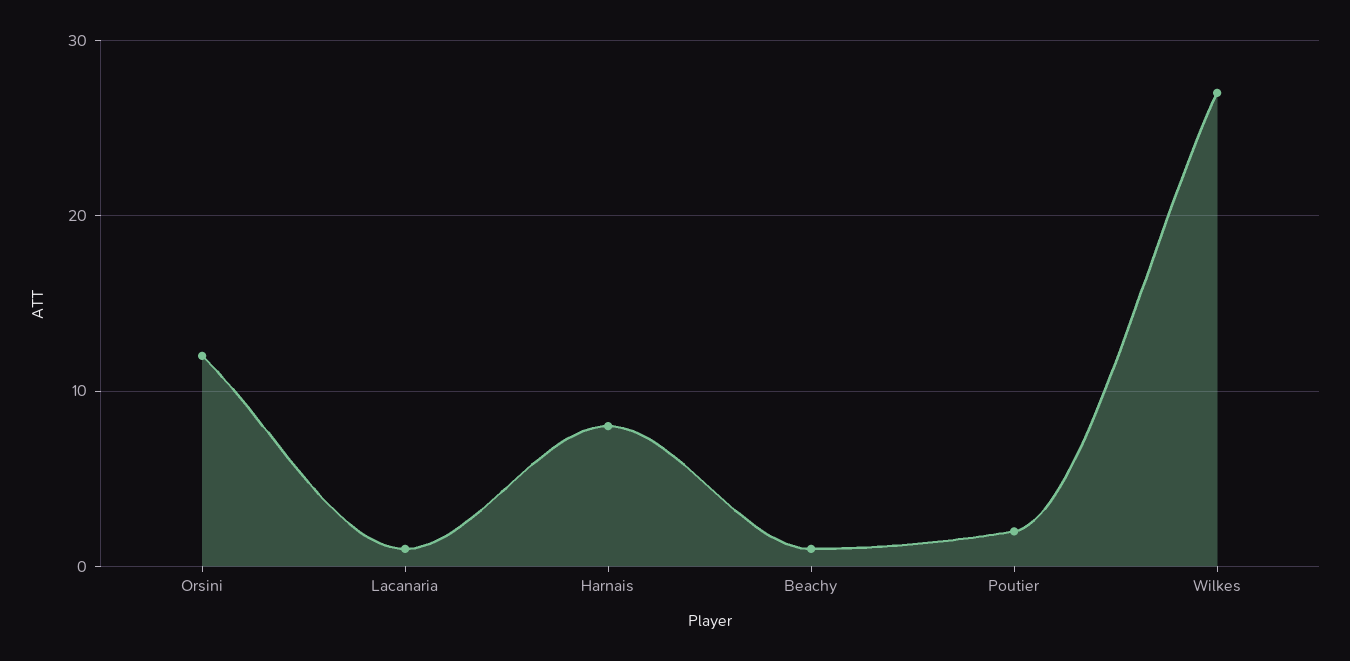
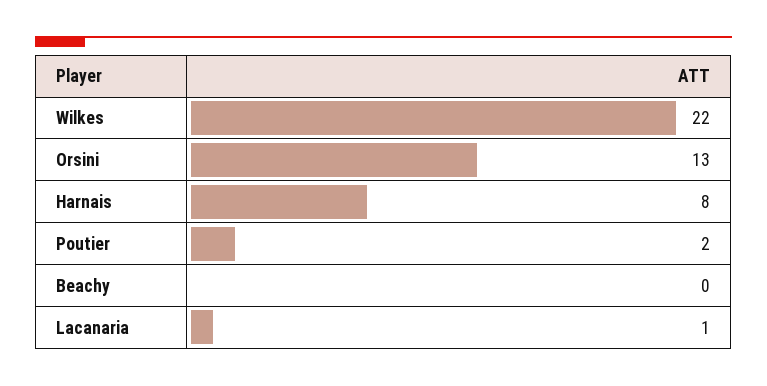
Orsini: 12 -> 13
Beachy: 1 -> 0
Wilkes: 27 -> 22

